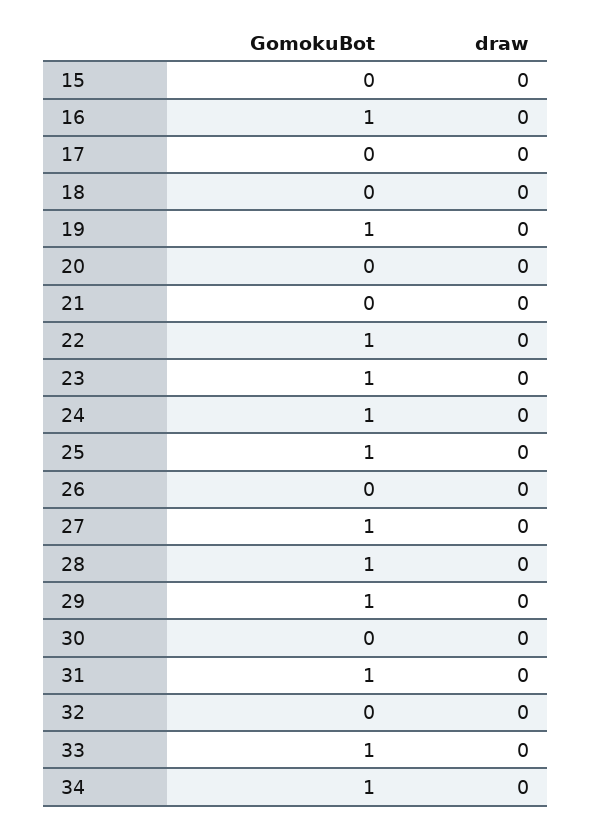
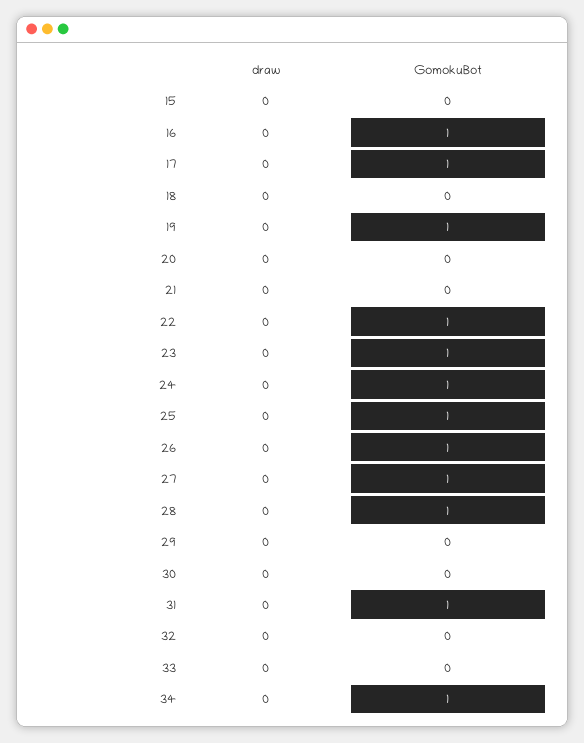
GomokuBot, 17: 0 -> 1
GomokuBot, 26: 0 -> 1
GomokuBot, 29: 1 -> 0
GomokuBot, 33: 1 -> 0

